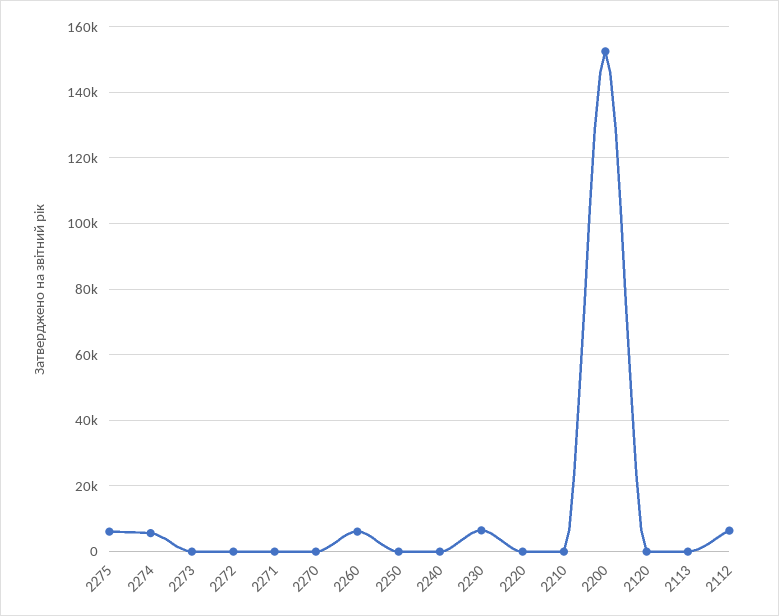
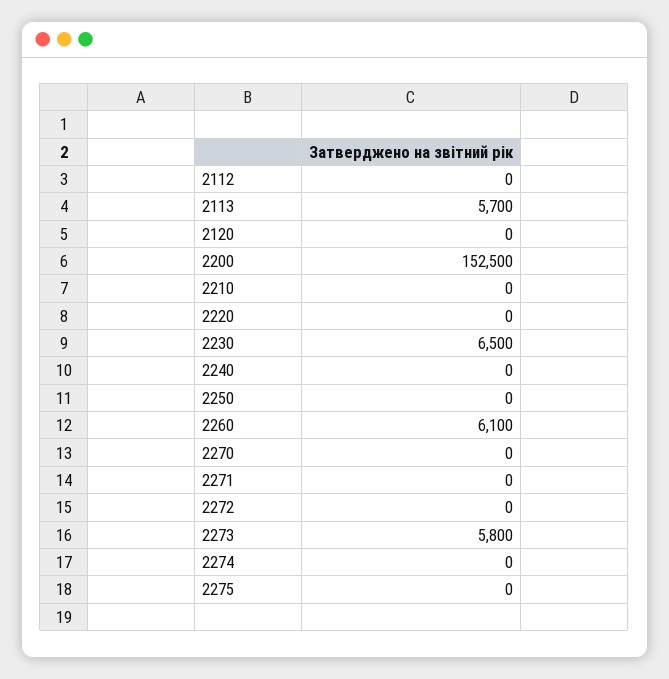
2275: 6000 -> 0
2274: 6000 -> 0
2273: 0 -> 5800
2113: 0 -> 5700
2112: 6000 -> 0

